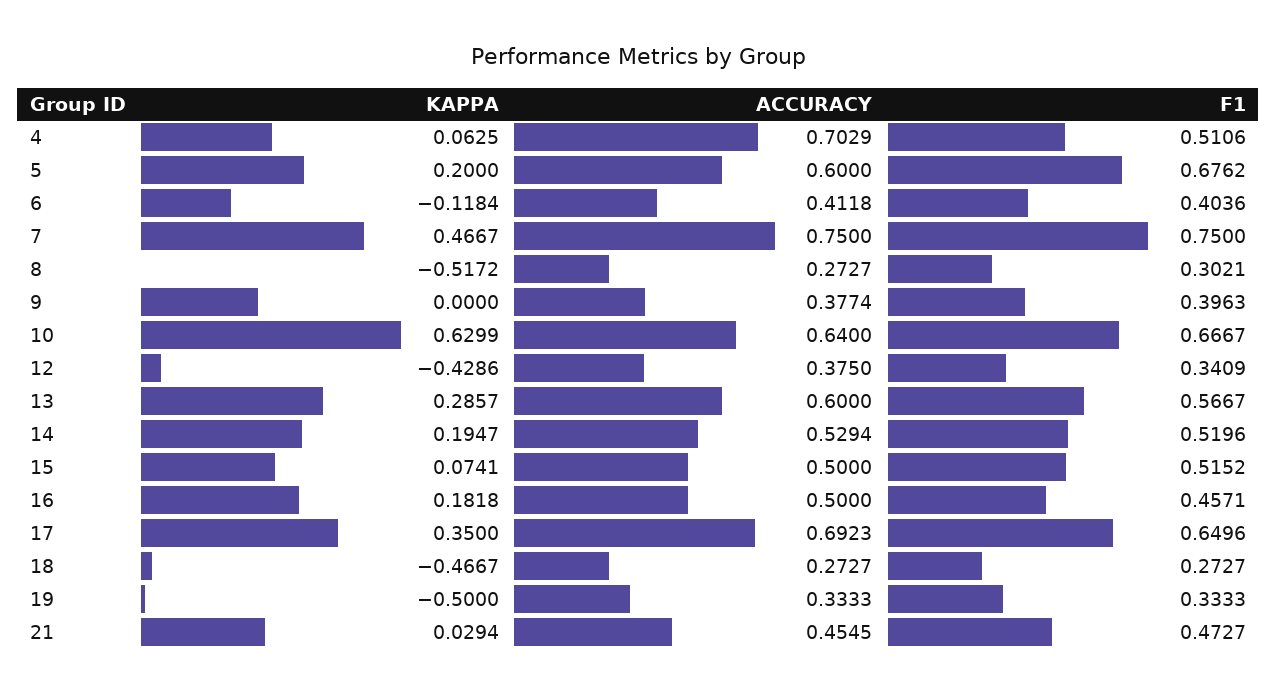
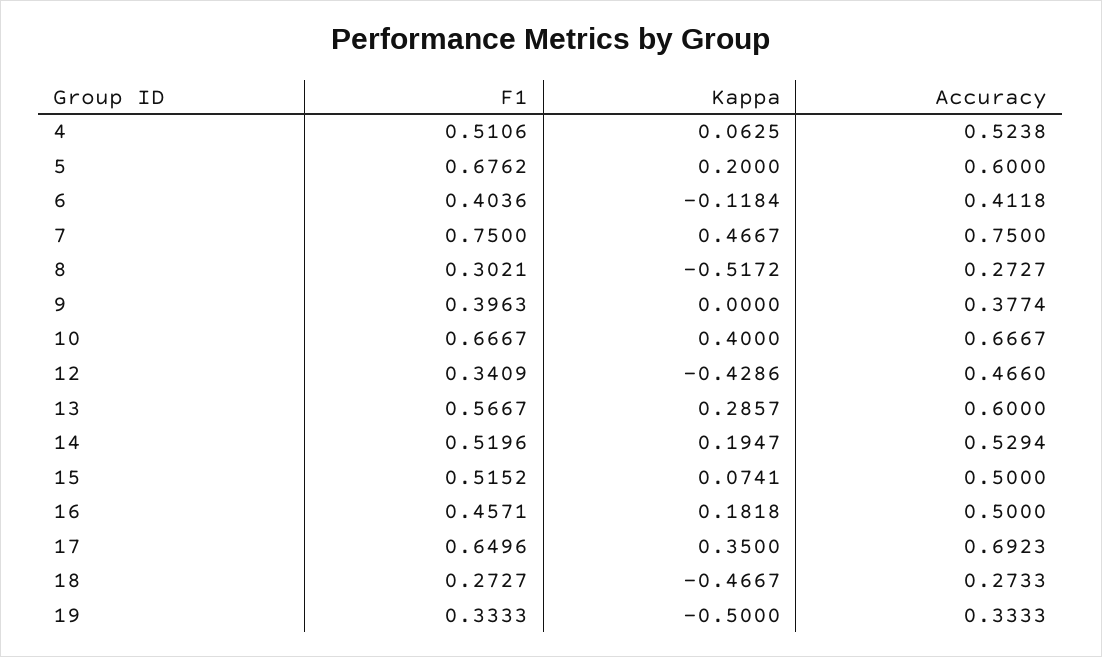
ACCURACY, 4: 0.7029 -> 0.5238
KAPPA, 10: 0.6299 -> 0.4
ACCURACY, 10: 0.64 -> 0.6667
ACCURACY, 12: 0.375 -> 0.466
ACCURACY, 18: 0.2727 -> 0.2733
KAPPA, 21: 0.0294 -> none
ACCURACY, 21: 0.4545 -> none
F1, 21: 0.4727 -> none

